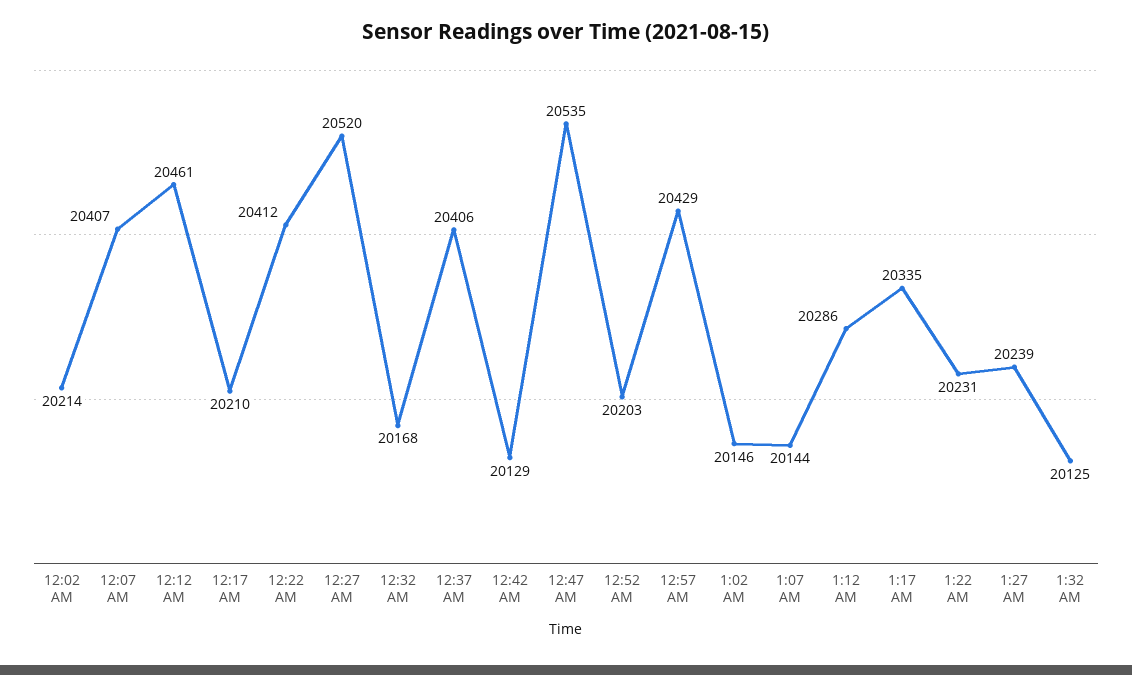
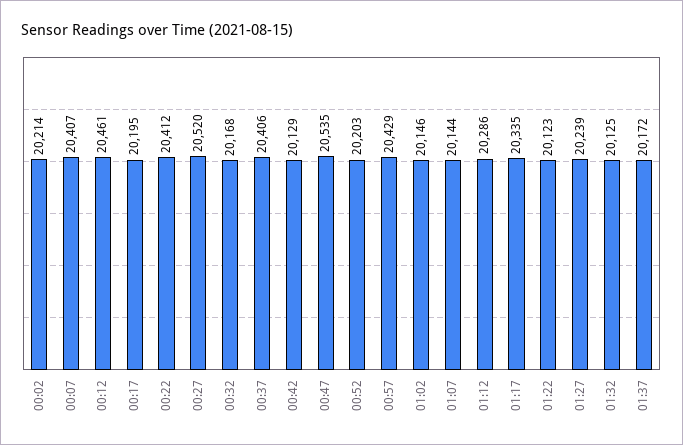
12:17 AM: 20210 -> 20195
1:22 AM: 20231 -> 20123
01:37: none -> 20172

